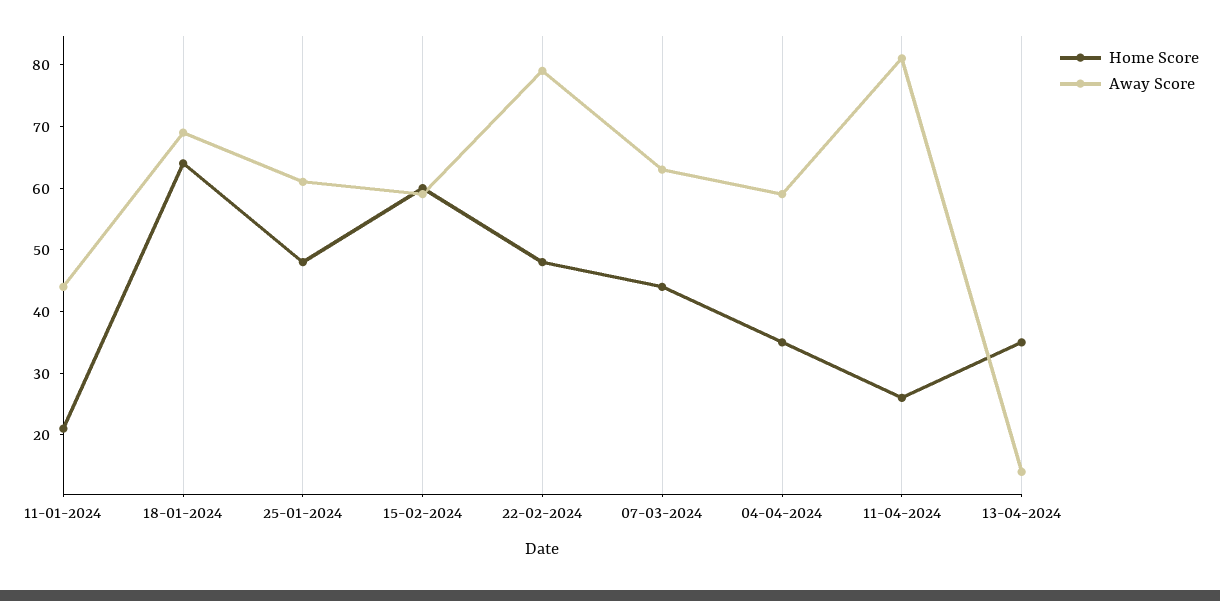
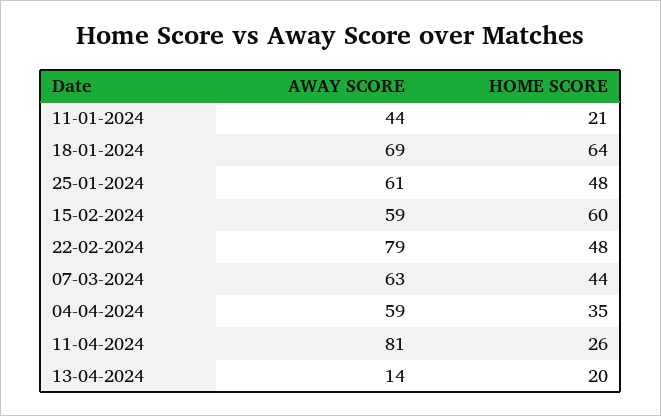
Home Score, 13-04-2024: 35 -> 20

